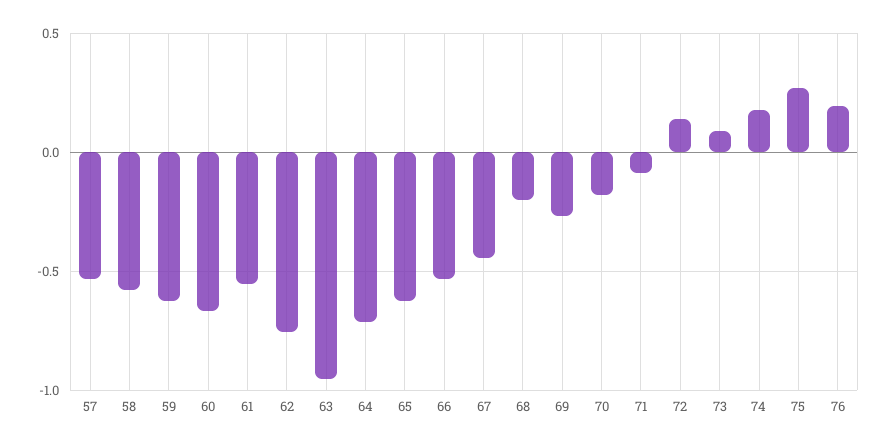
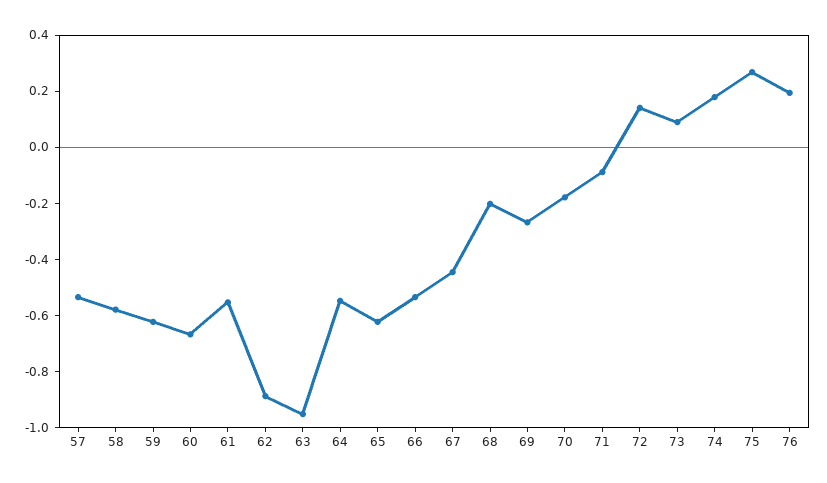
62: -0.75 -> -0.9
64: -0.7 -> -0.55

